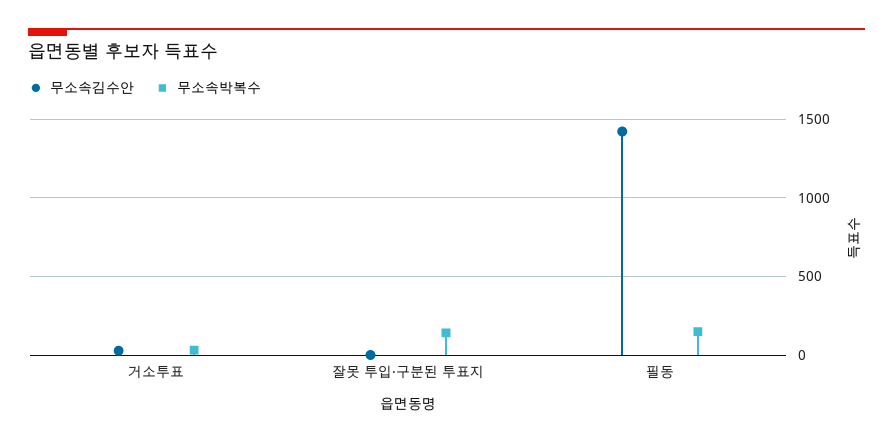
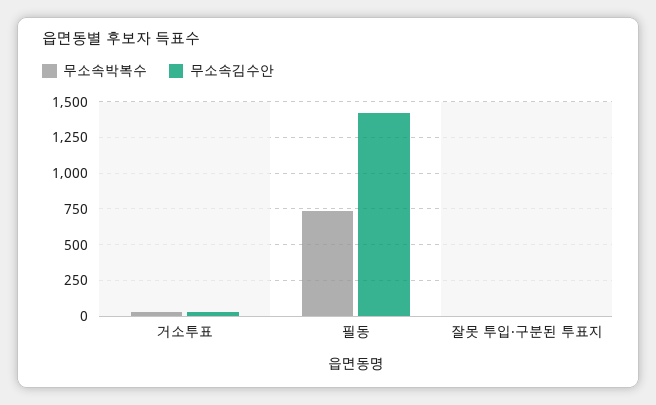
무소속박복수, 잘못 투입·구분된 투표지: 150 -> 0
무소속박복수, 필동: 150 -> 750

